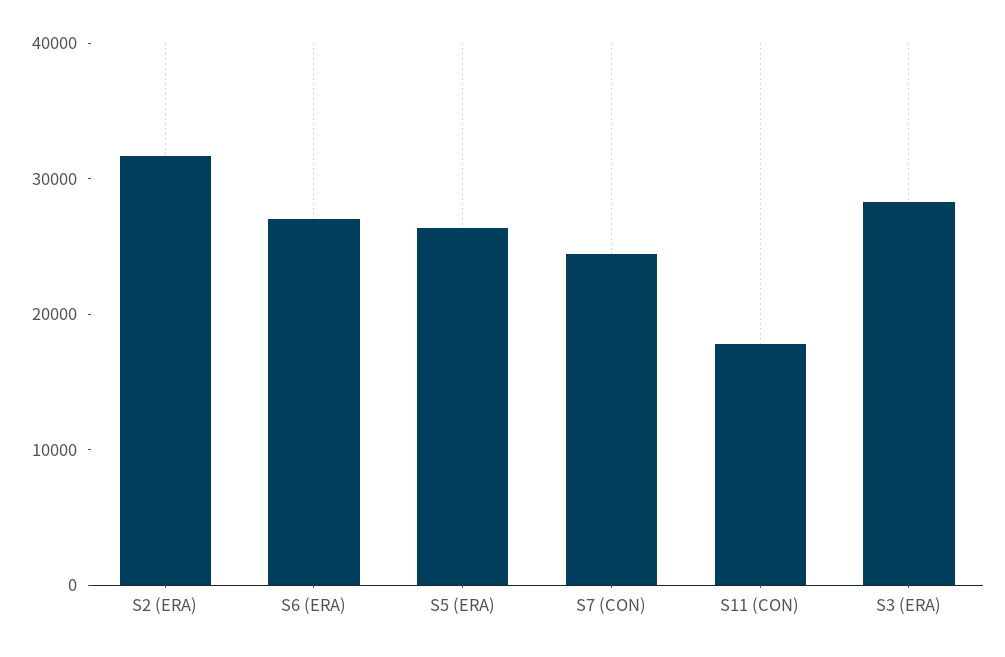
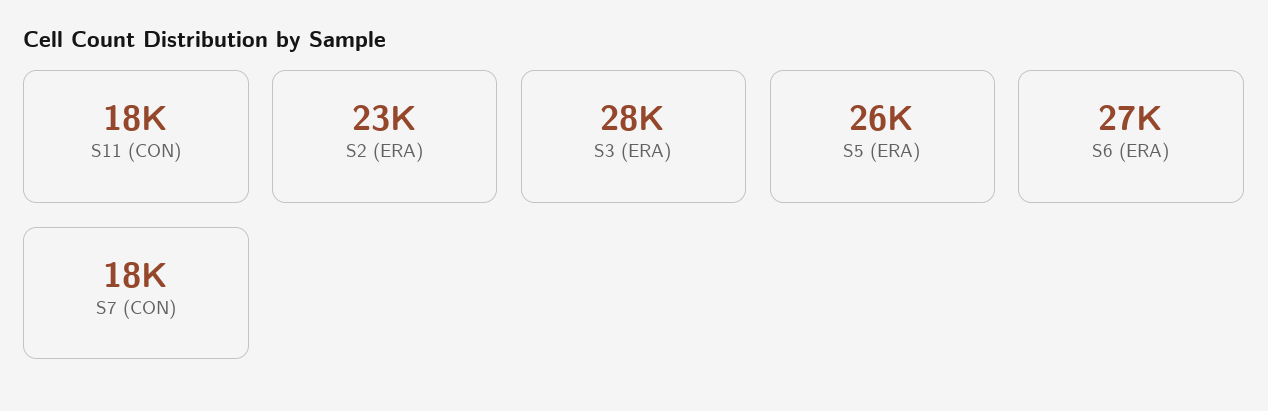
S2 (ERA): 32000 -> 23000
S7 (CON): 24000 -> 18000

